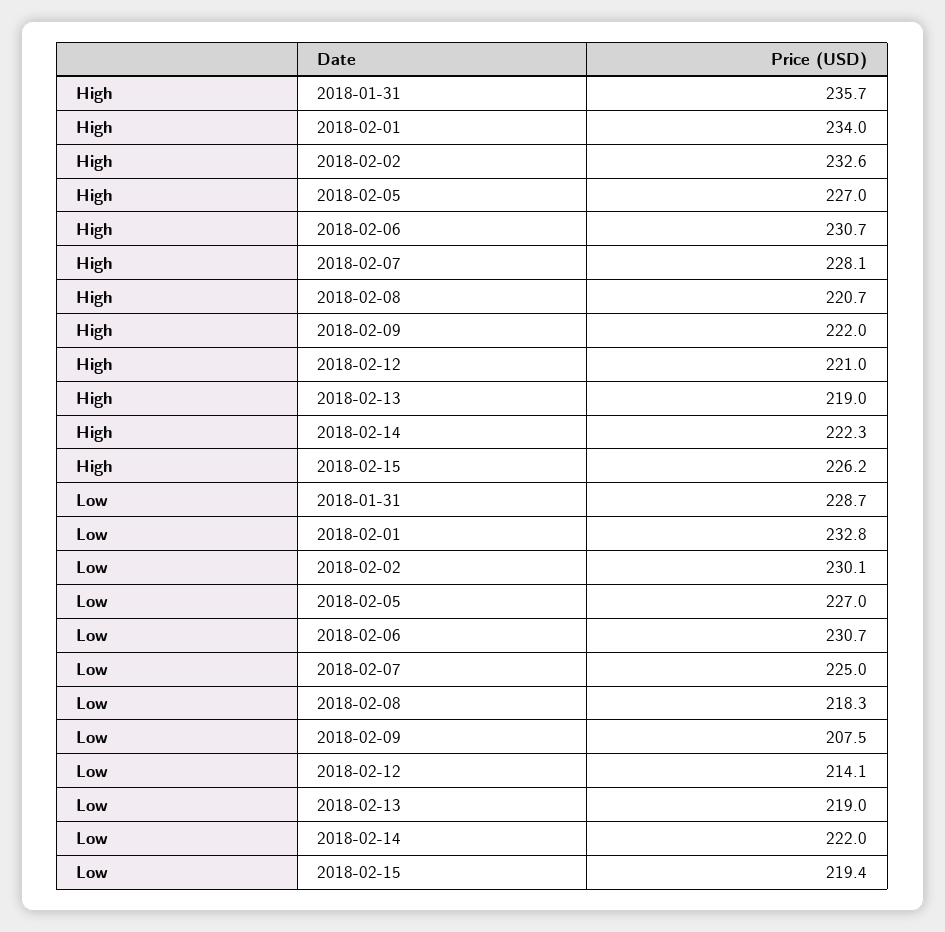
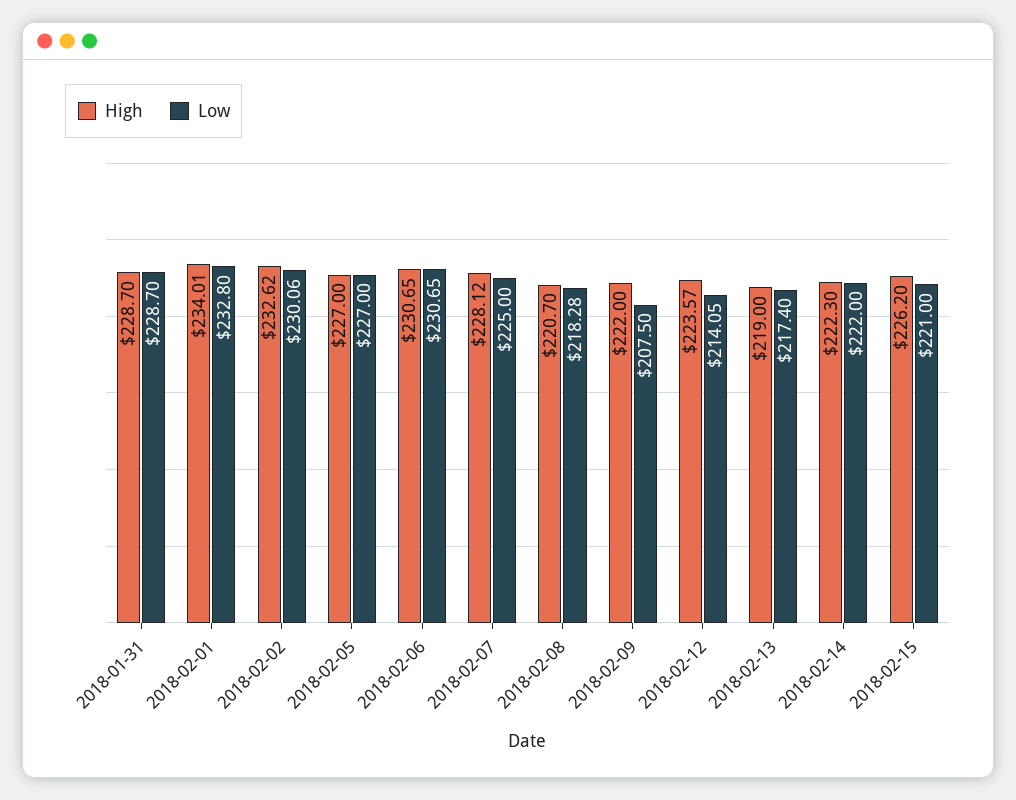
High, 2018-01-31: 235.7 -> 228.7
High, 2018-02-12: 221 -> 223.57
Low, 2018-02-13: 219 -> 217.4
Low, 2018-02-15: 219.4 -> 221

